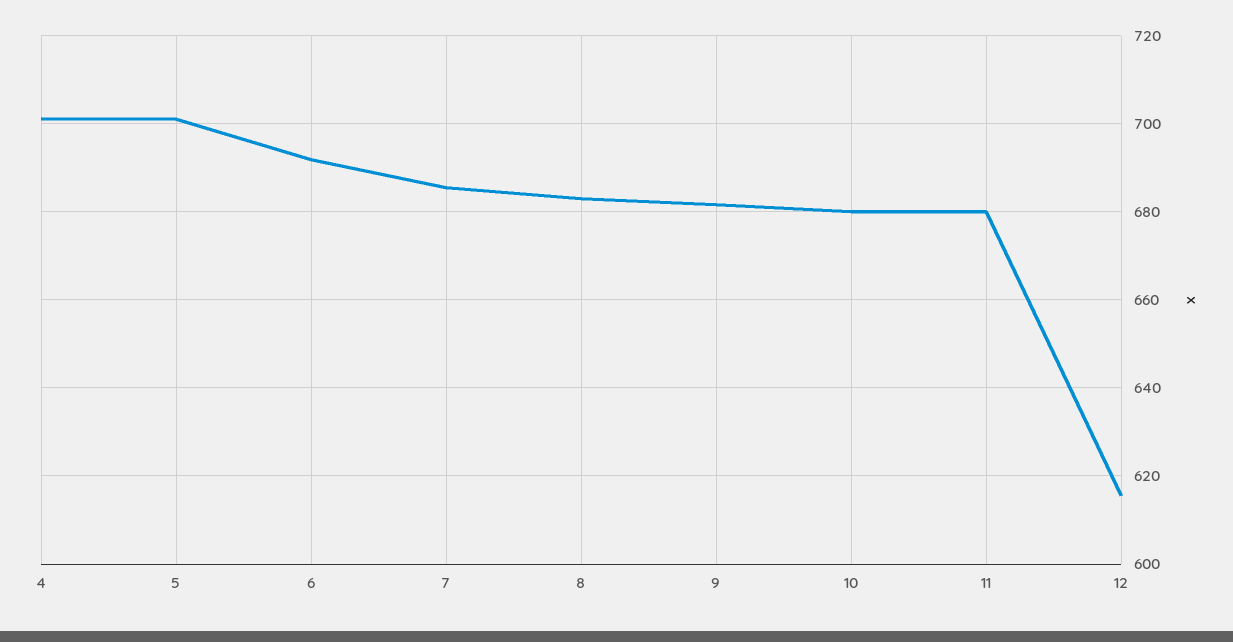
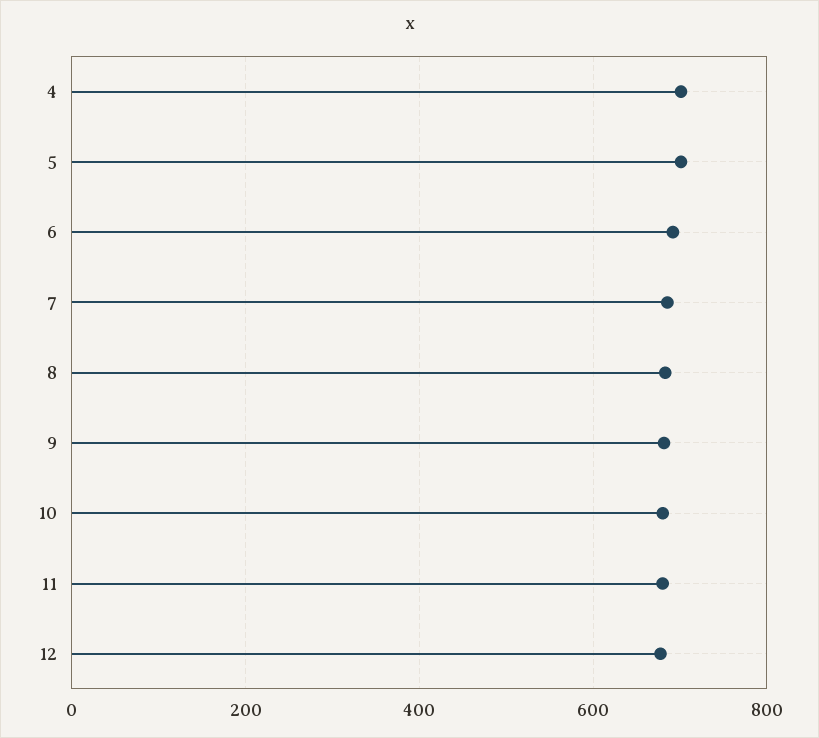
12: 616 -> 680

